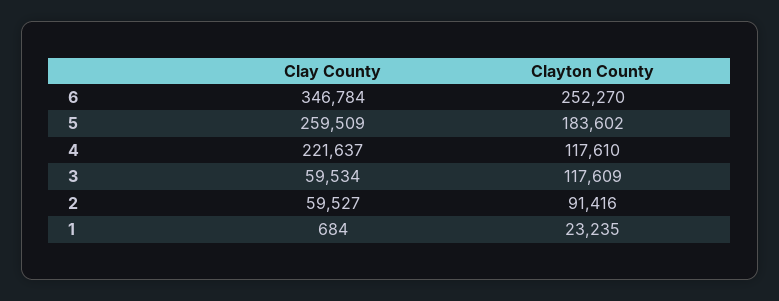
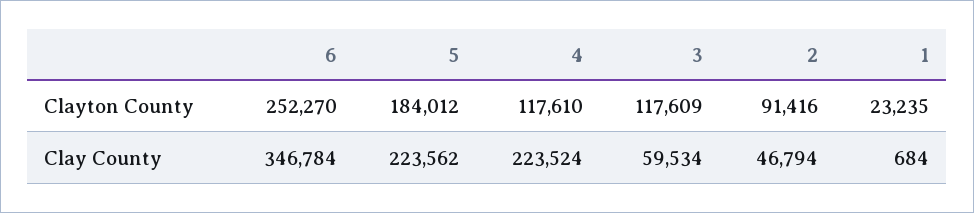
Clay County, 5: 259509 -> 223562
Clayton County, 5: 183602 -> 184012
Clay County, 4: 221637 -> 223524
Clay County, 2: 59527 -> 46794

